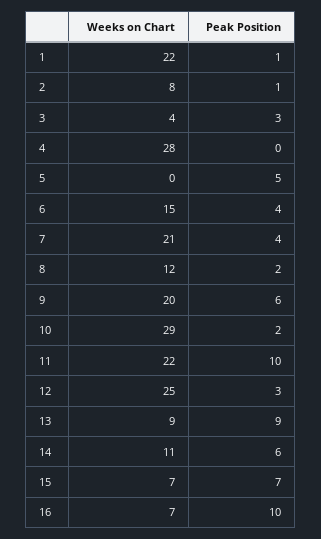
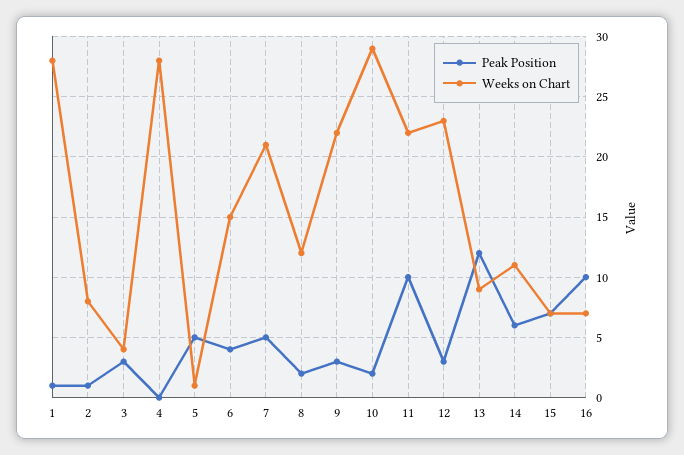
Weeks on Chart, 1: 22 -> 28
Weeks on Chart, 5: 0 -> 1
Peak Position, 7: 4 -> 5
Weeks on Chart, 9: 20 -> 22
Peak Position, 9: 6 -> 3
Weeks on Chart, 12: 25 -> 23
Peak Position, 13: 9 -> 12

